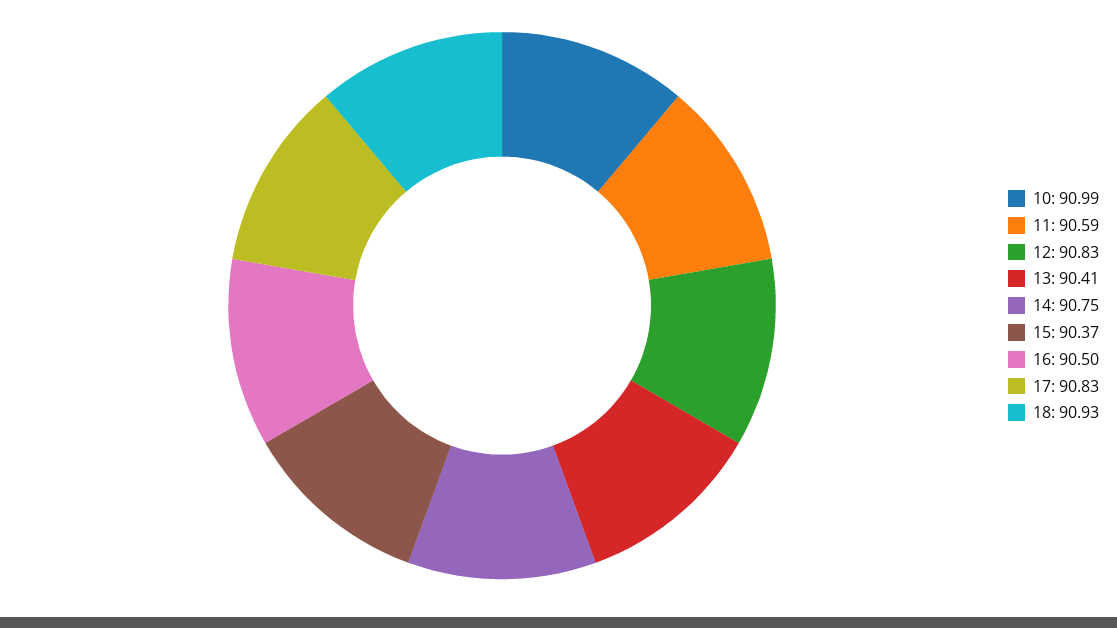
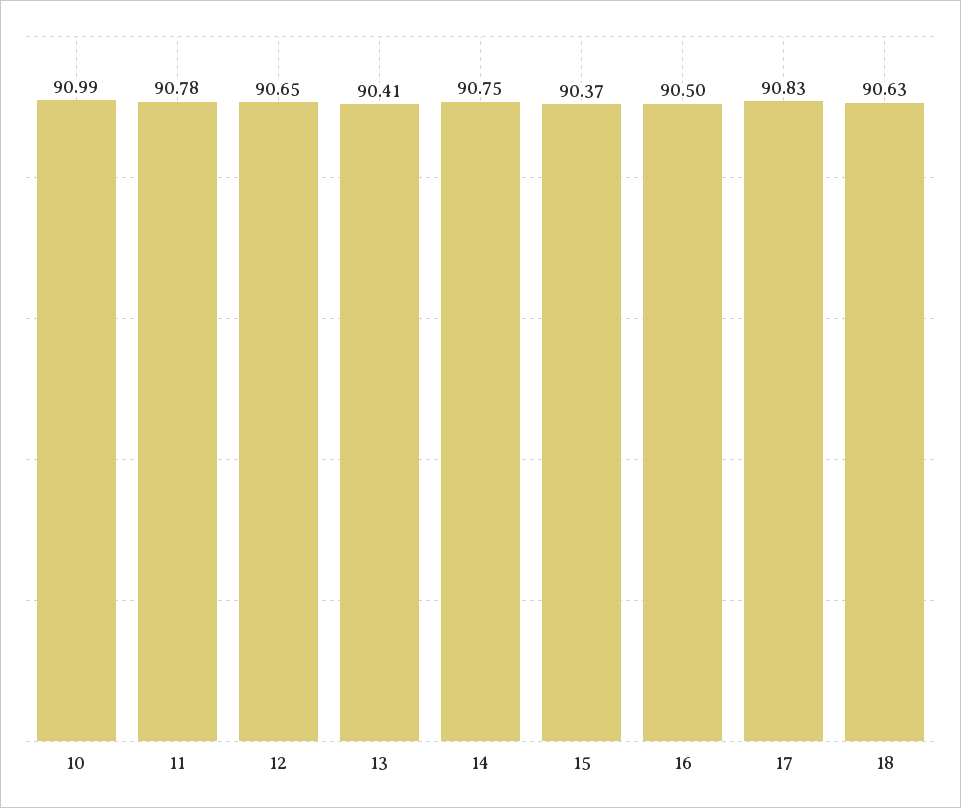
11: 90.59 -> 90.78
12: 90.83 -> 90.65
18: 90.93 -> 90.63

